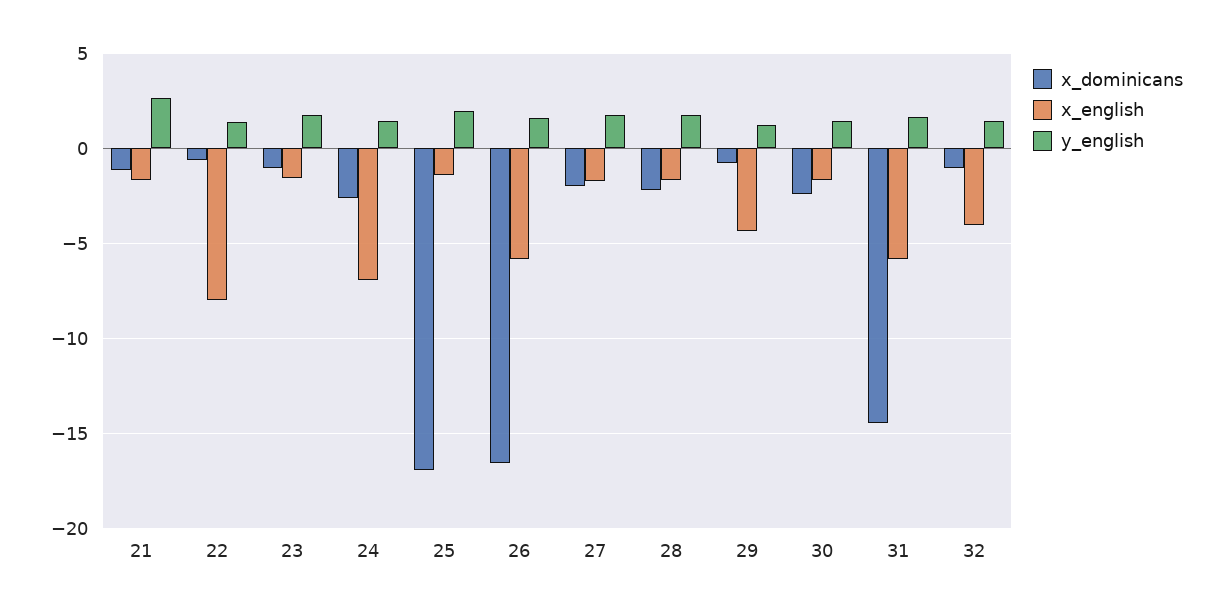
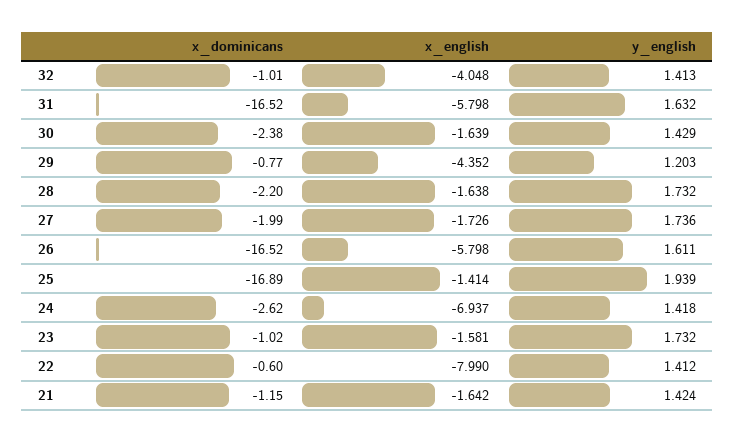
y_english, 21: 2.5 -> 1.424
x_dominicans, 31: -14.5 -> -16.52

